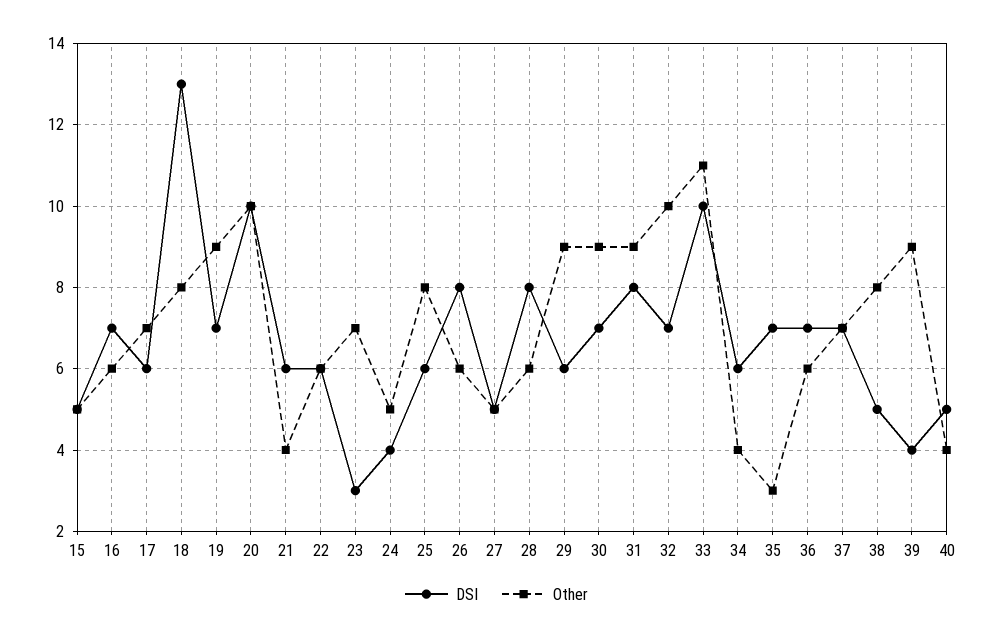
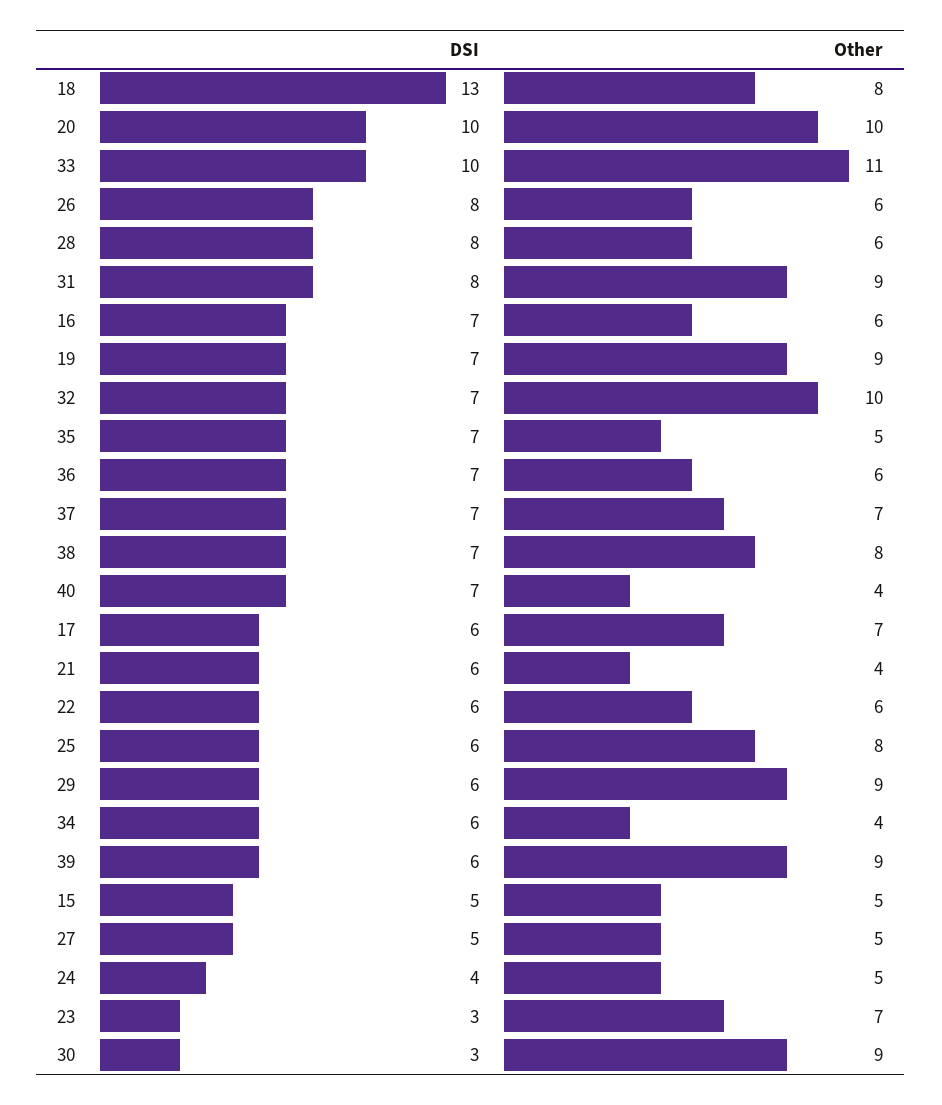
DSI, 30: 7 -> 3
Other, 35: 3 -> 5
DSI, 38: 5 -> 7
DSI, 39: 4 -> 6
DSI, 40: 5 -> 7

